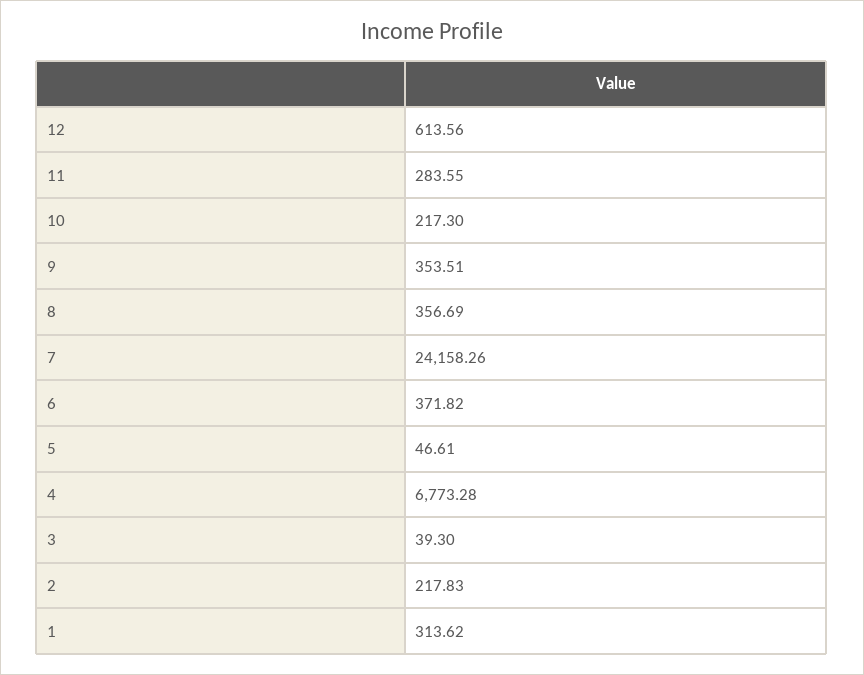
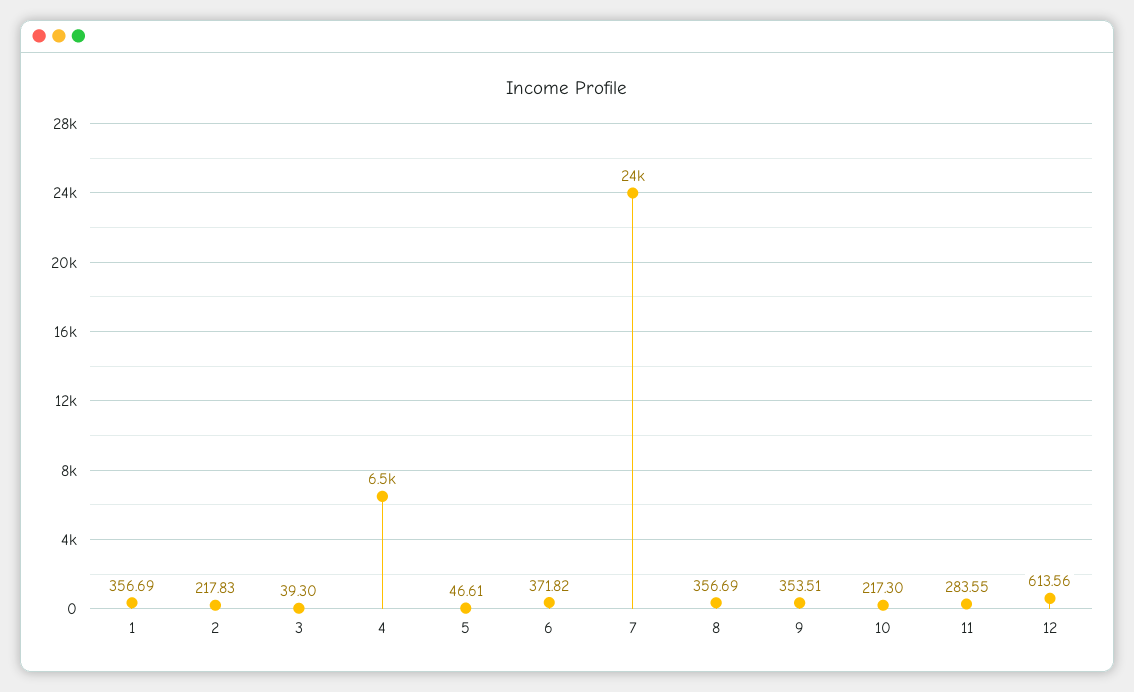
4: 6773.28 -> 6500
1: 313.62 -> 356.69

